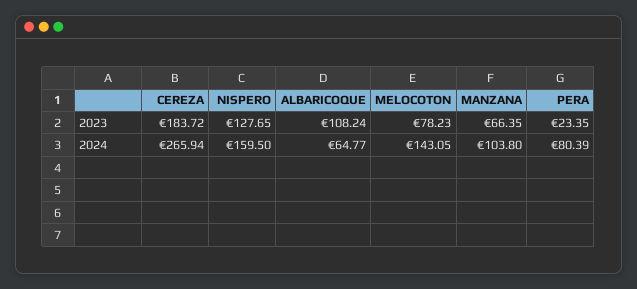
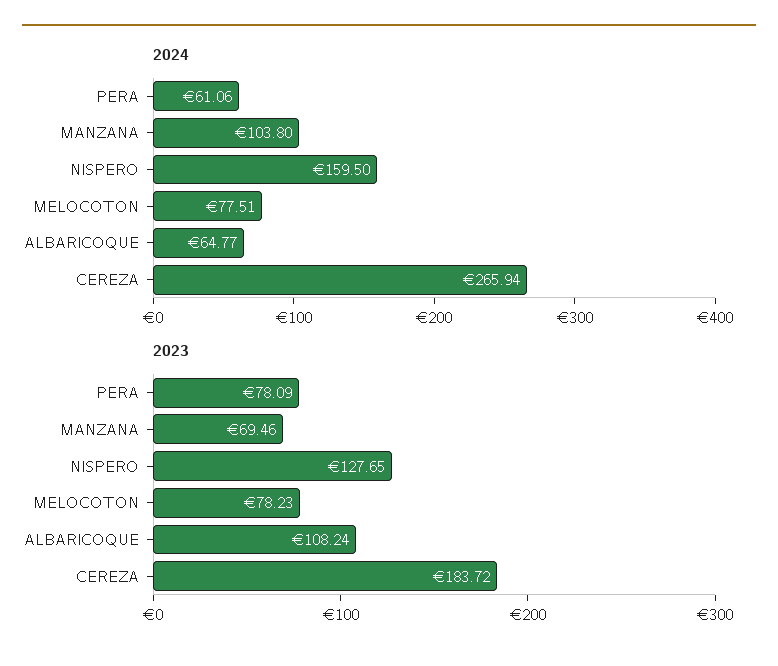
2023, MANZANA: 66.35 -> 69.46
2023, PERA: 23.35 -> 78.09
2024, MELOCOTON: 143.05 -> 77.51
2024, PERA: 80.39 -> 61.06

